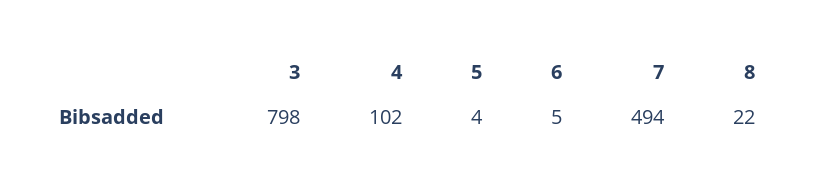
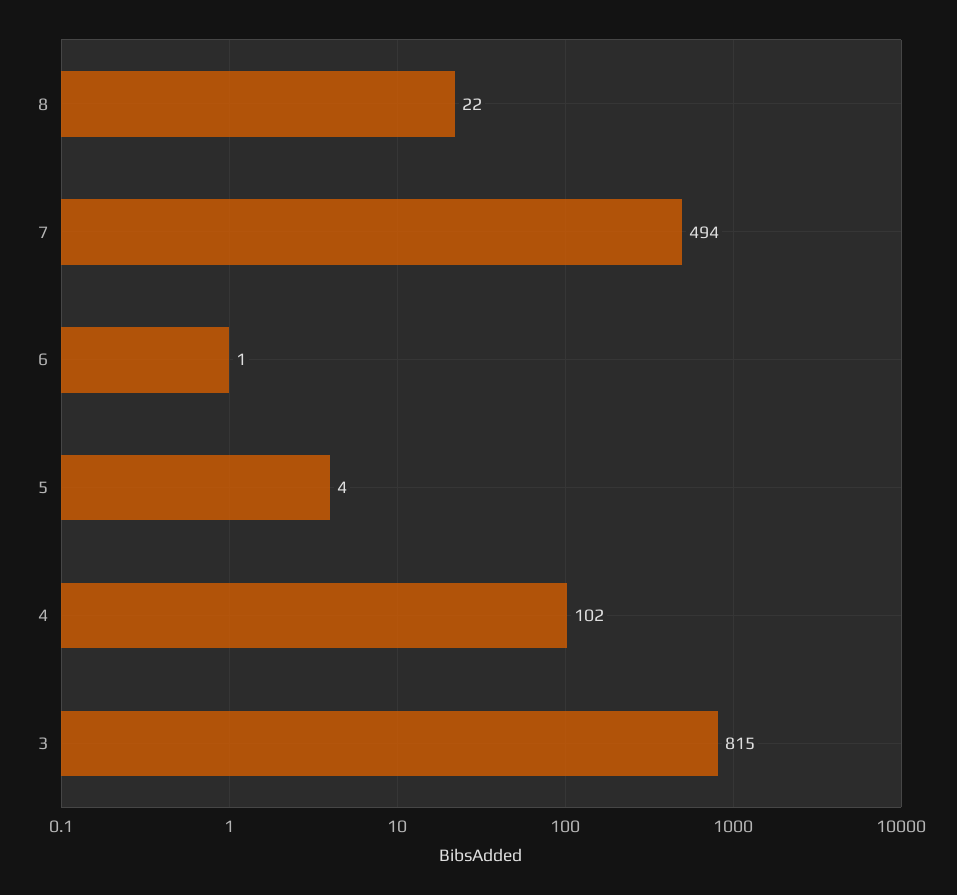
3: 798 -> 815
6: 5 -> 1

